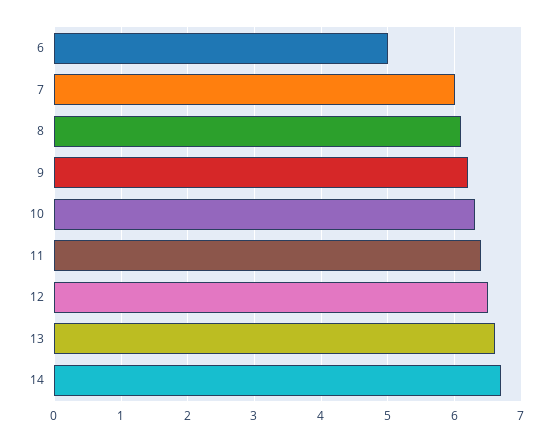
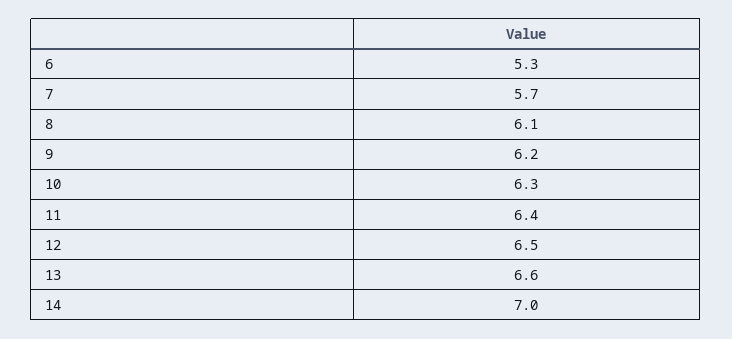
6: 5 -> 5.3
7: 6 -> 5.7
14: 6.7 -> 7

